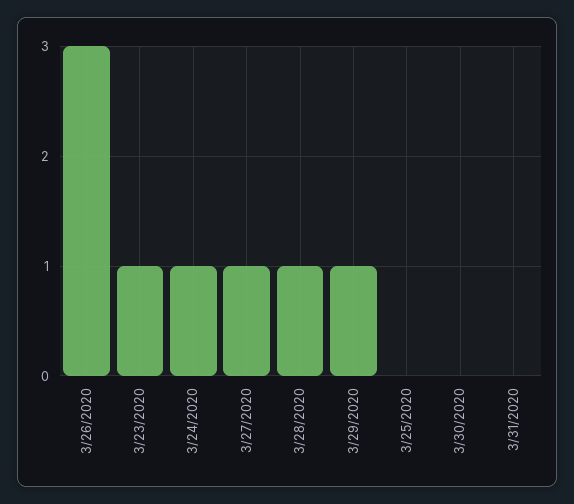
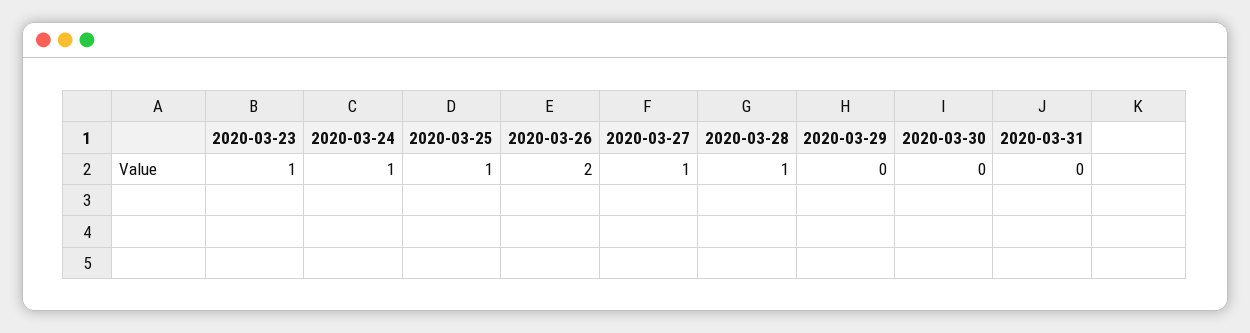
3/26/2020: 3 -> 2
3/29/2020: 1 -> 0
3/25/2020: 0 -> 1

